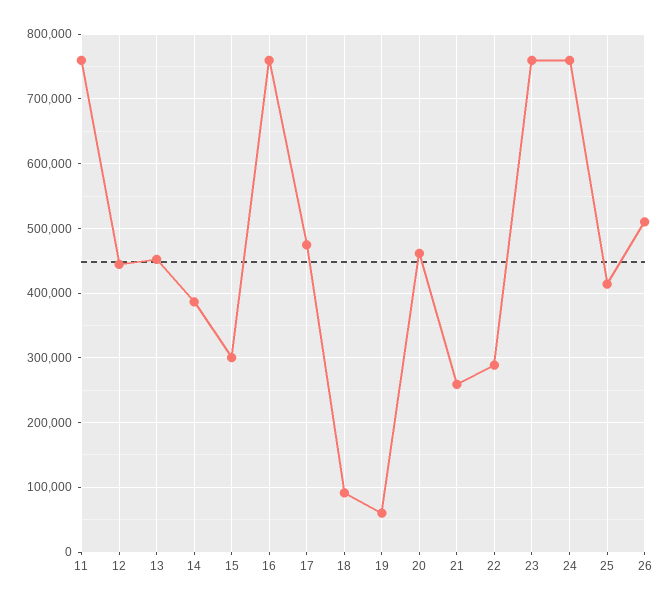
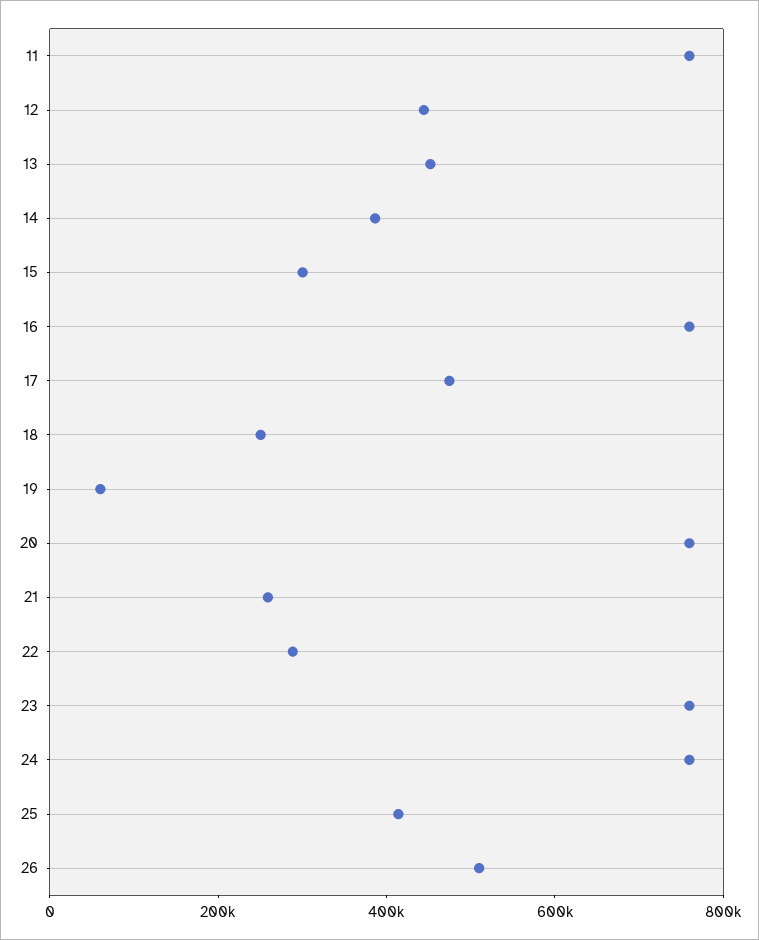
18: 90000 -> 250000
20: 460000 -> 750000

